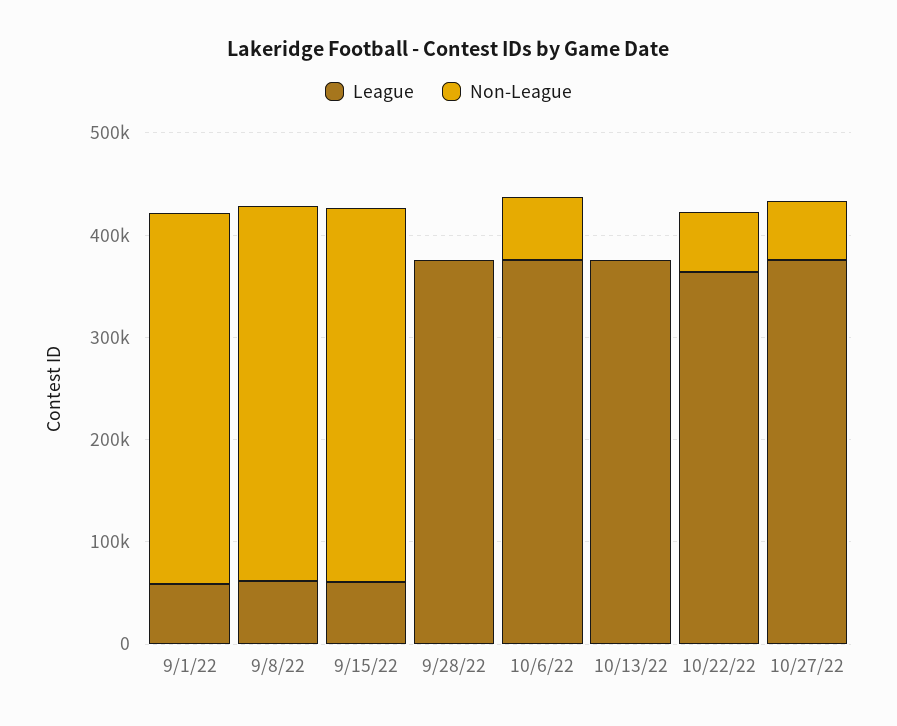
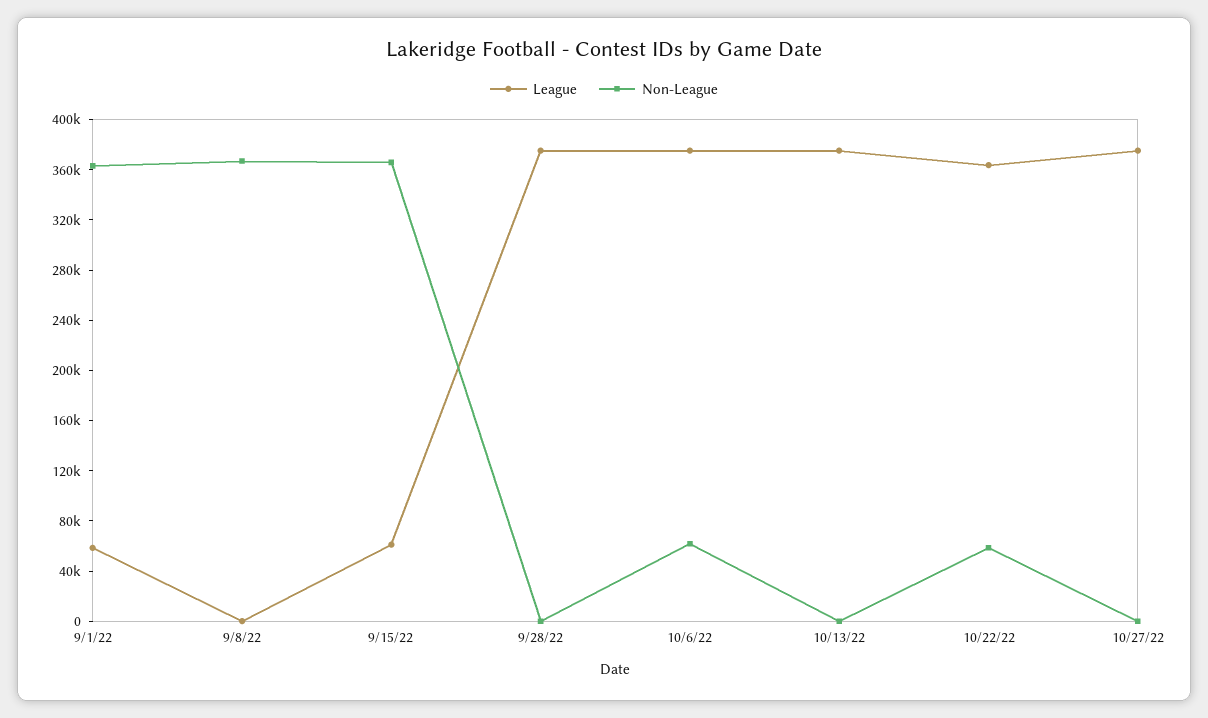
League, 9/8/22: 60000 -> 0
Non-League, 10/27/22: 60000 -> 0

